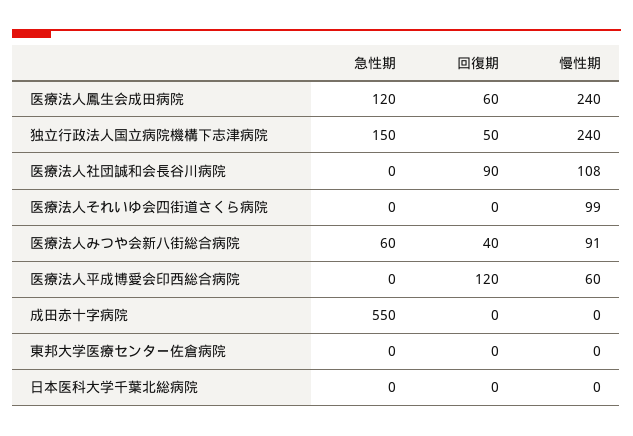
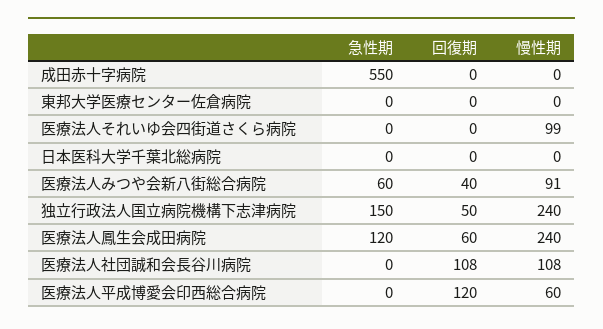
回復期, 医療法人社団誠和会長谷川病院: 90 -> 108

